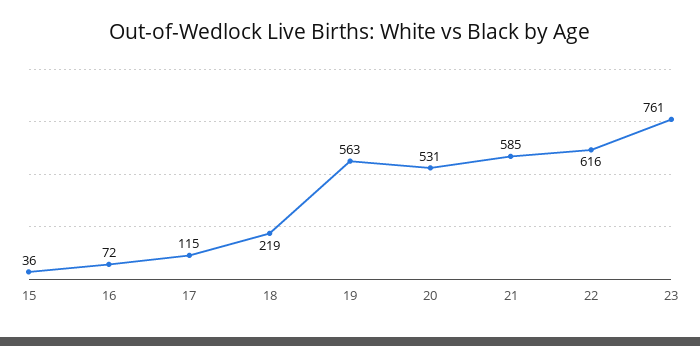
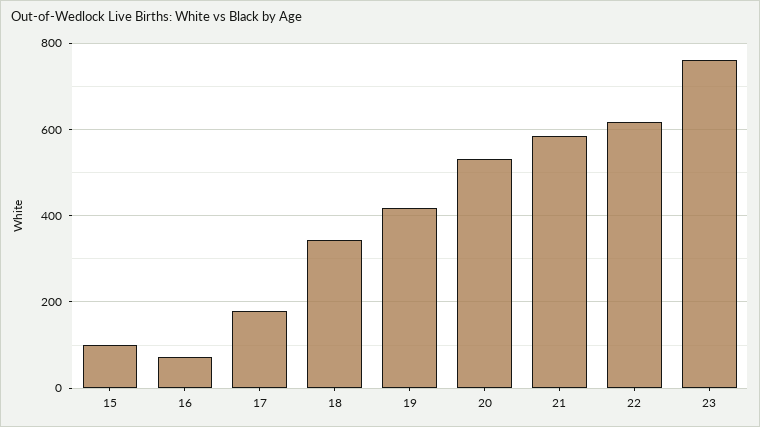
15: 36 -> 100
17: 115 -> 180
18: 219 -> 340
19: 563 -> 420

